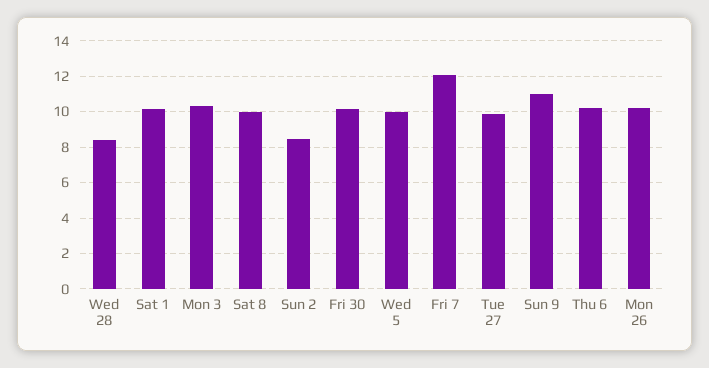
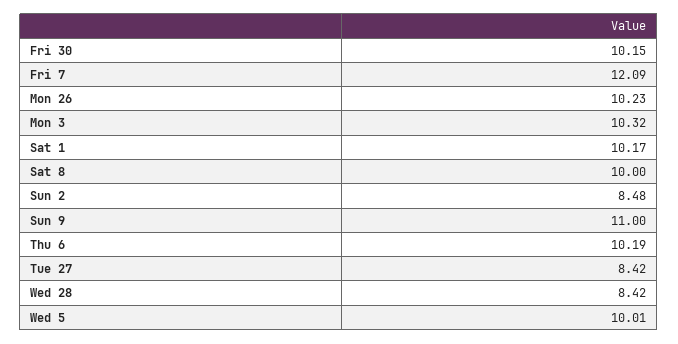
Tue 27: 10 -> 8.42

